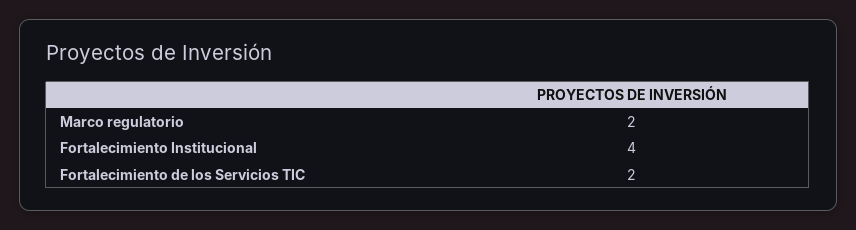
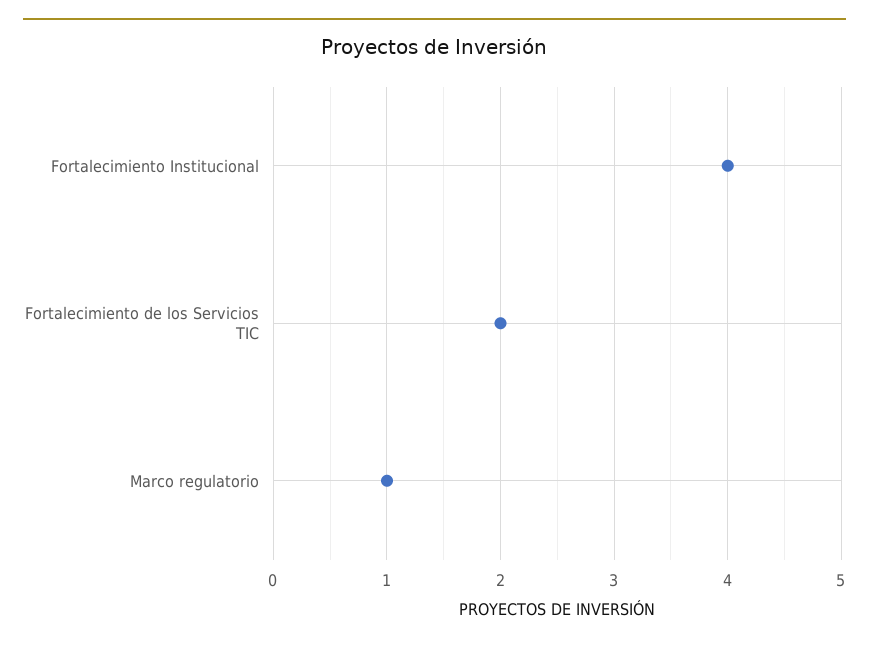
Marco regulatorio: 2 -> 1

